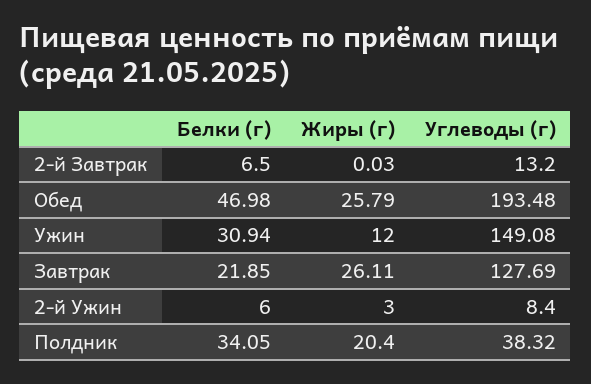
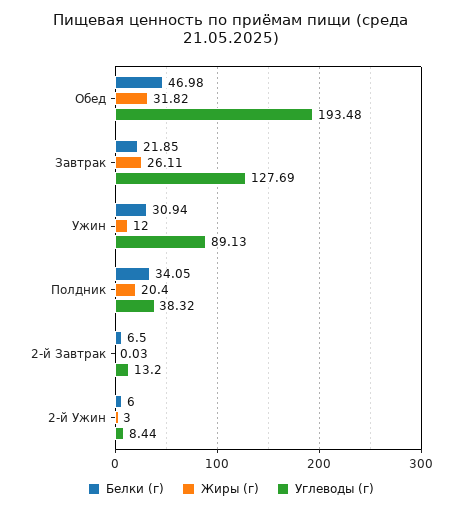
Жиры (г), Обед: 25.79 -> 31.82
Углеводы (г), Ужин: 149.08 -> 89.13
Углеводы (г), 2-й Ужин: 8.4 -> 8.44

